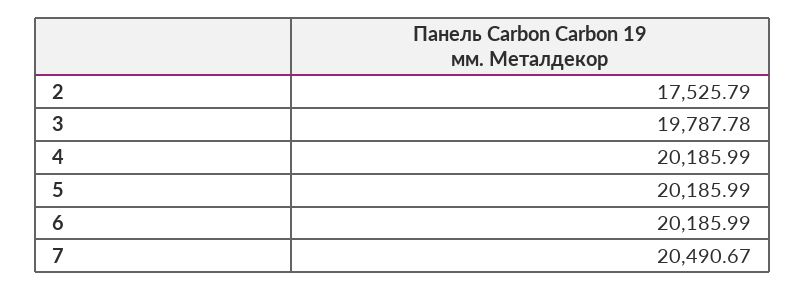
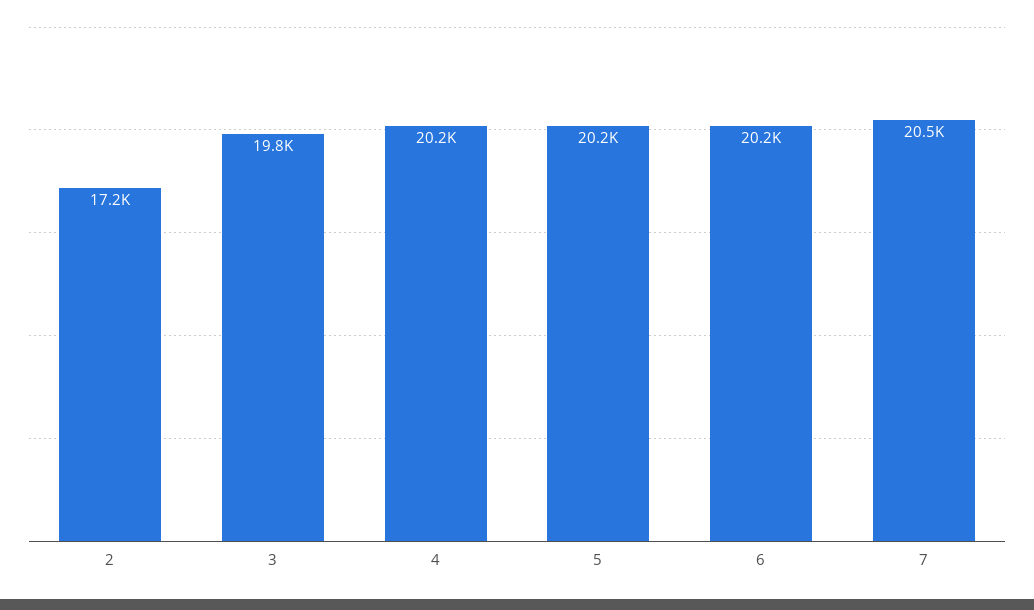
2: 17525.79 -> 17200

